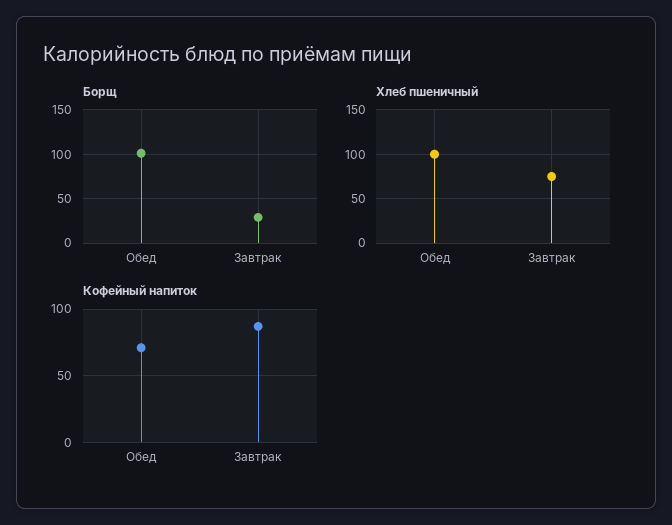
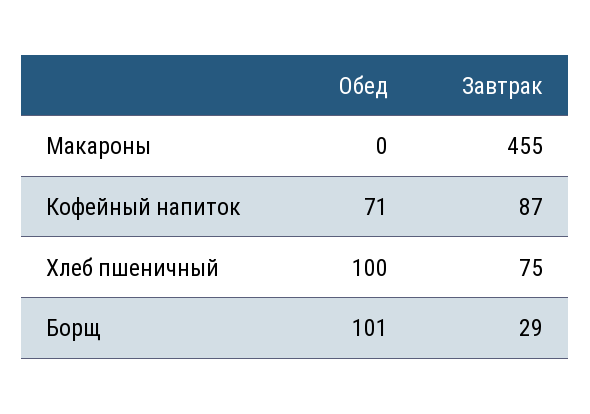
Макароны, Обед: none -> 0
Макароны, Завтрак: none -> 455

